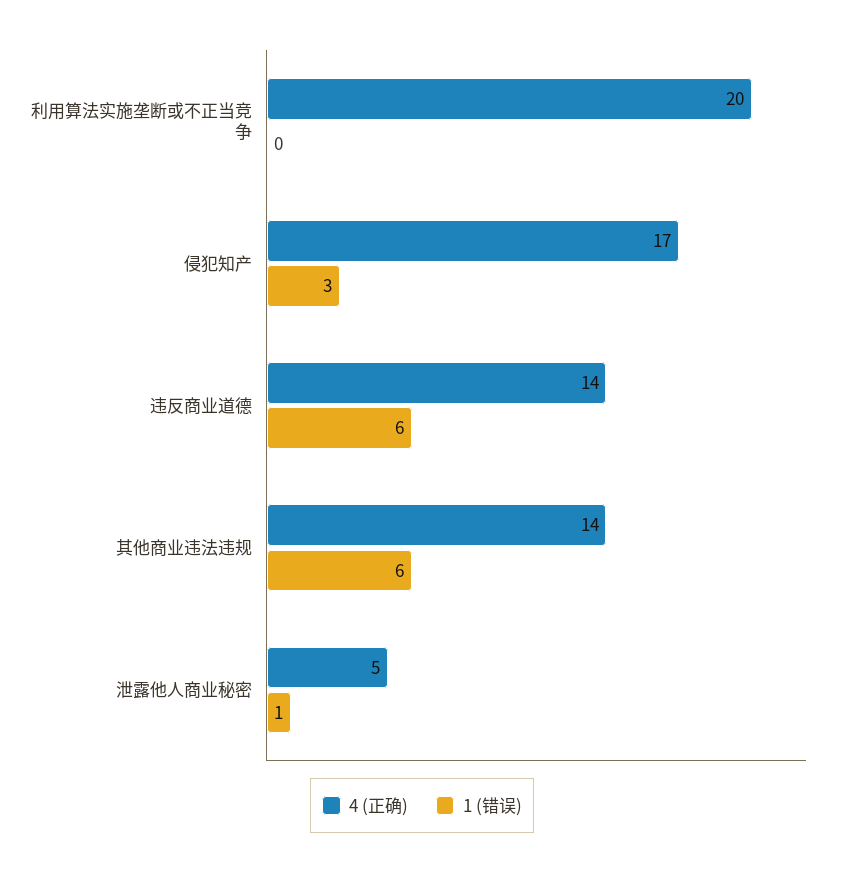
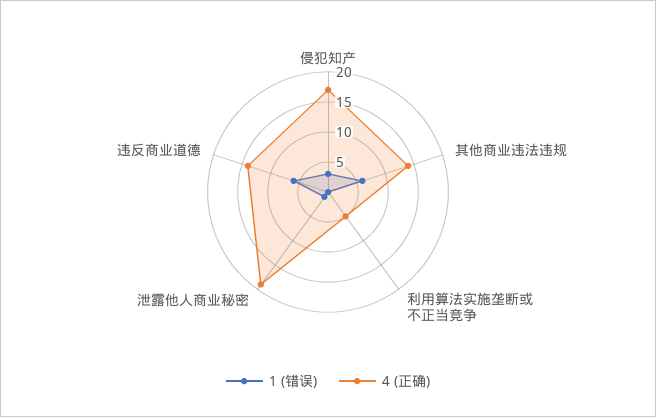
4 (正确), 利用算法实施垄断或不正当竞争: 20 -> 5
4 (正确), 泄露他人商业秘密: 5 -> 20

